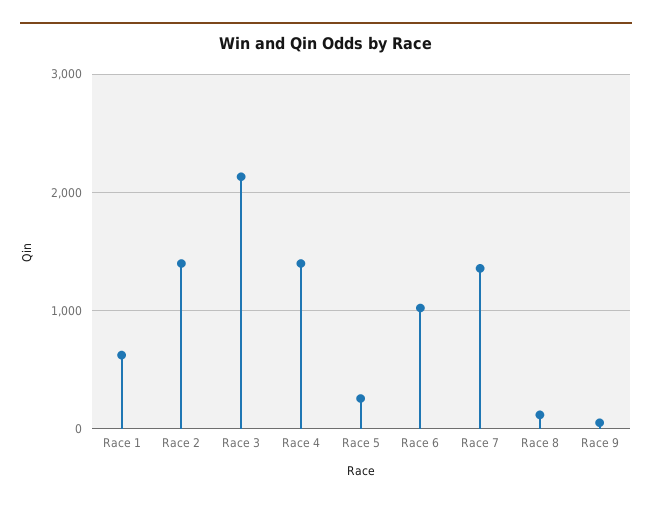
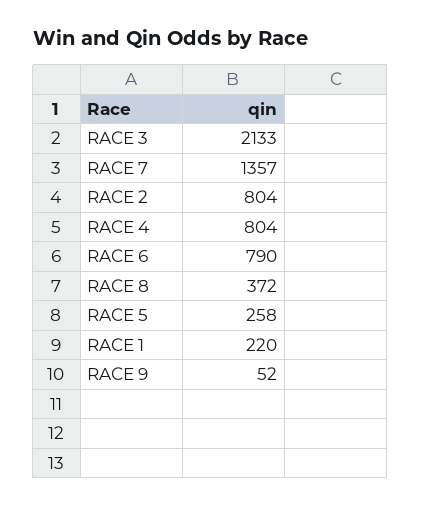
Race 1: 600 -> 220
Race 2: 1400 -> 804
Race 4: 1400 -> 804
Race 6: 1000 -> 790
Race 8: 100 -> 372

